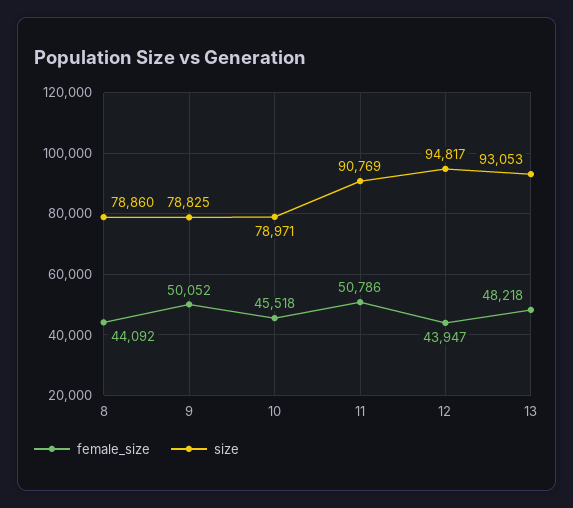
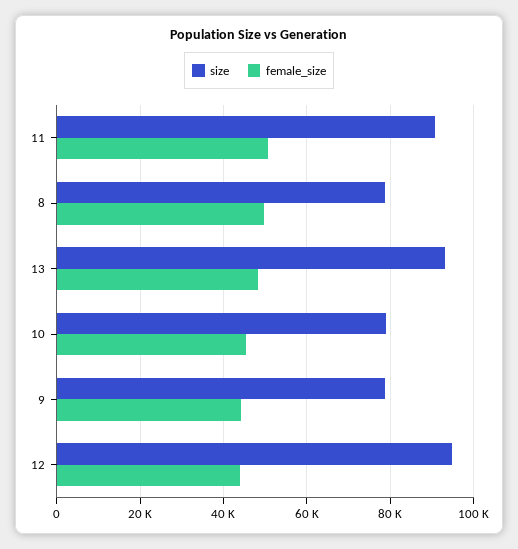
female_size, 8: 44092 -> 50000
female_size, 9: 50052 -> 44000

